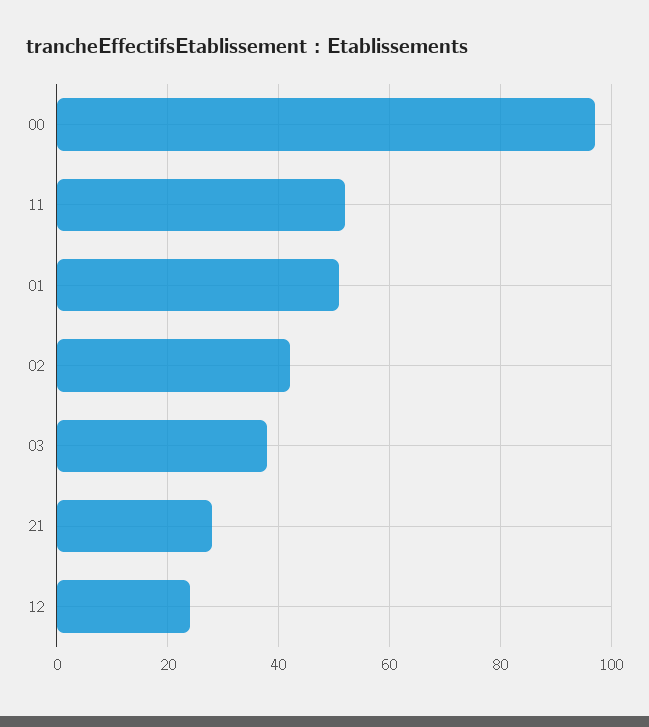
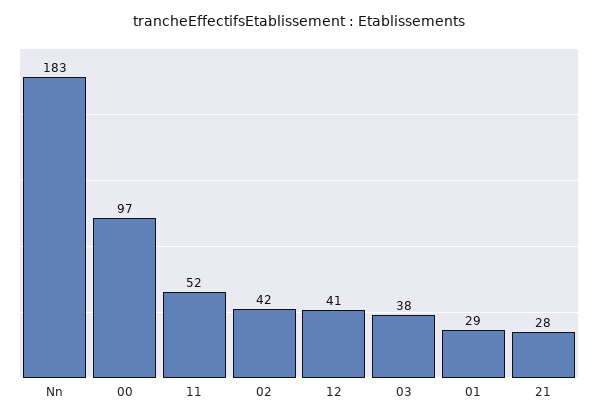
01: 50 -> 29
12: 25 -> 41
Nn: none -> 183

